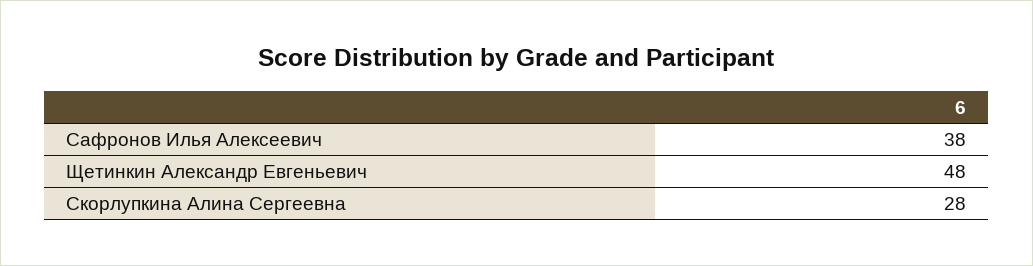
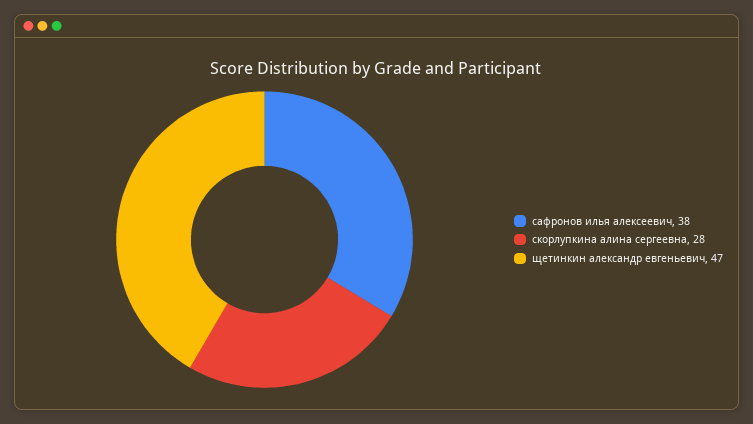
Щетинкин Александр Евгеньевич: 48 -> 47

